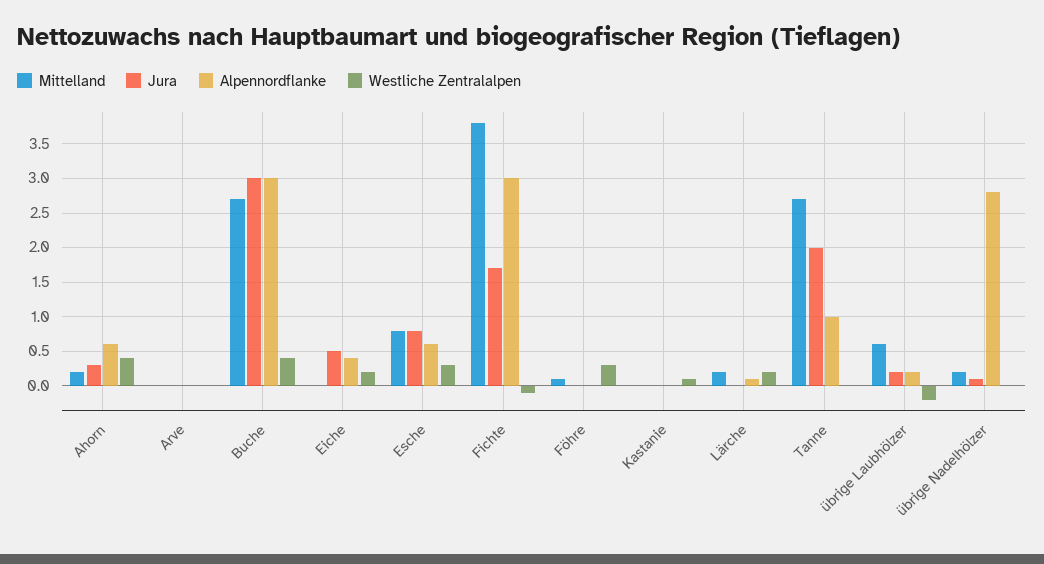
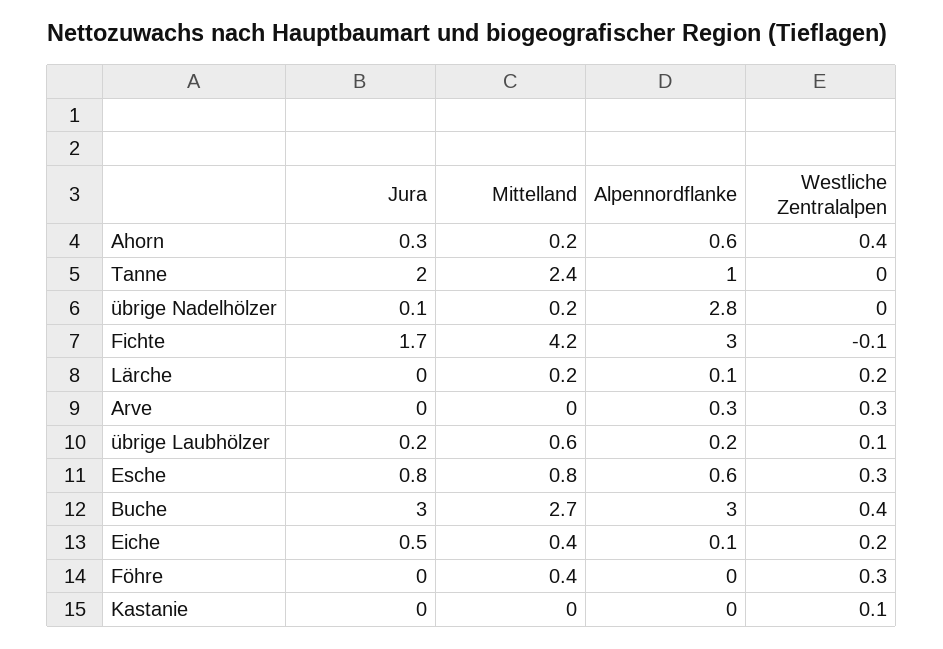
Alpennordflanke, Arve: 0 -> 0.3
Westliche Zentralalpen, Arve: 0 -> 0.3
Mittelland, Eiche: 0 -> 0.4
Alpennordflanke, Eiche: 0.4 -> 0.1
Mittelland, Fichte: 3.8 -> 4.2
Mittelland, Föhre: 0.1 -> 0.4
Mittelland, Tanne: 2.7 -> 2.4
Westliche Zentralalpen, übrige Laubhölzer: -0.2 -> 0.1

